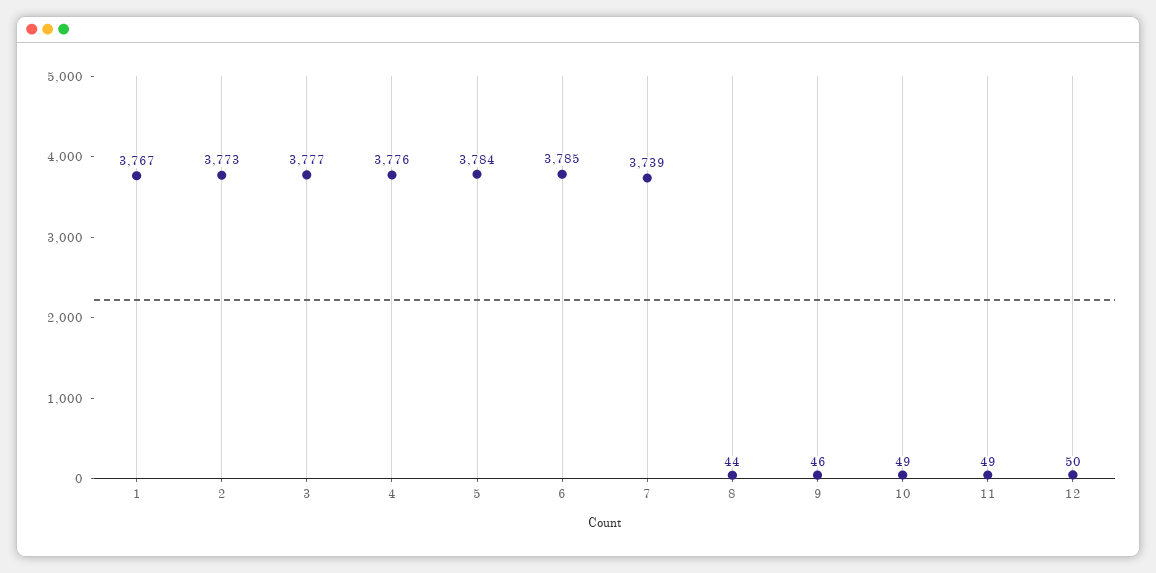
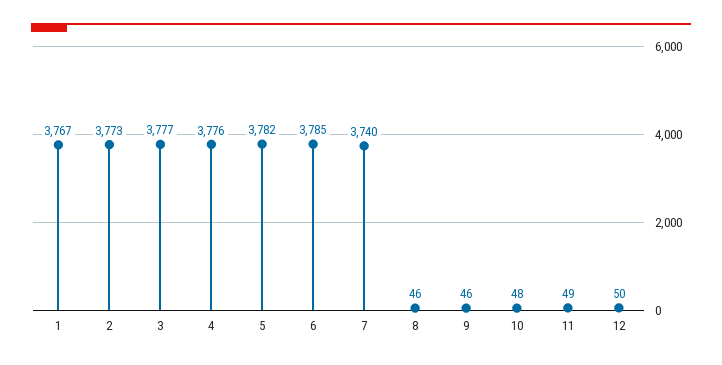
5: 3784 -> 3782
7: 3739 -> 3740
8: 44 -> 46
10: 49 -> 48

